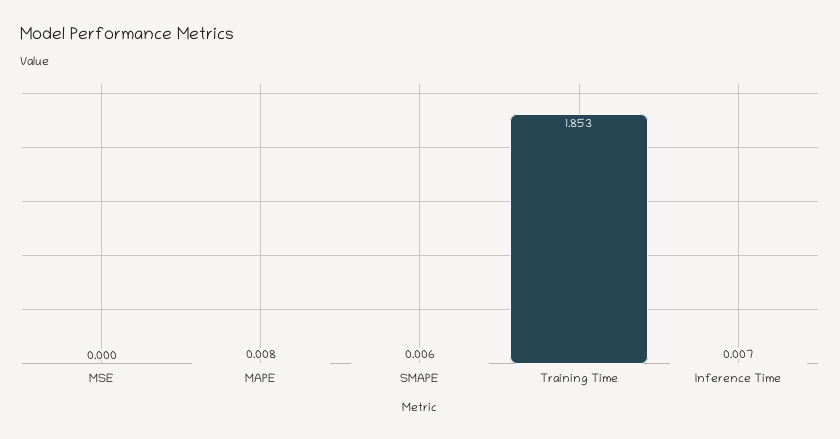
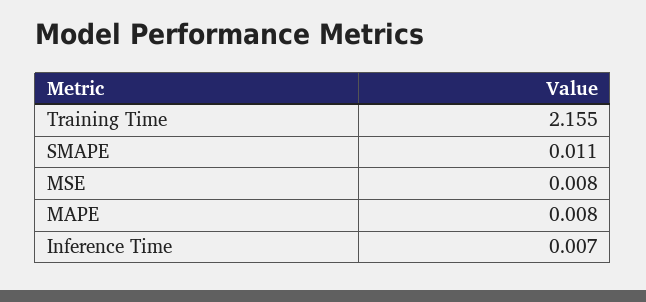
MSE: 0 -> 0.008
SMAPE: 0.006 -> 0.011
Training Time: 1.853 -> 2.155

